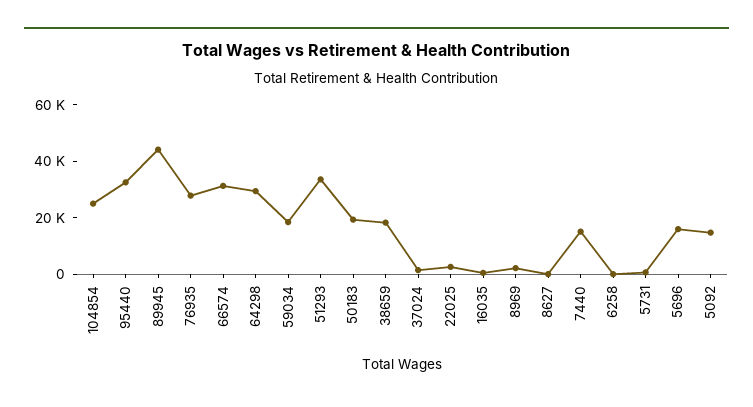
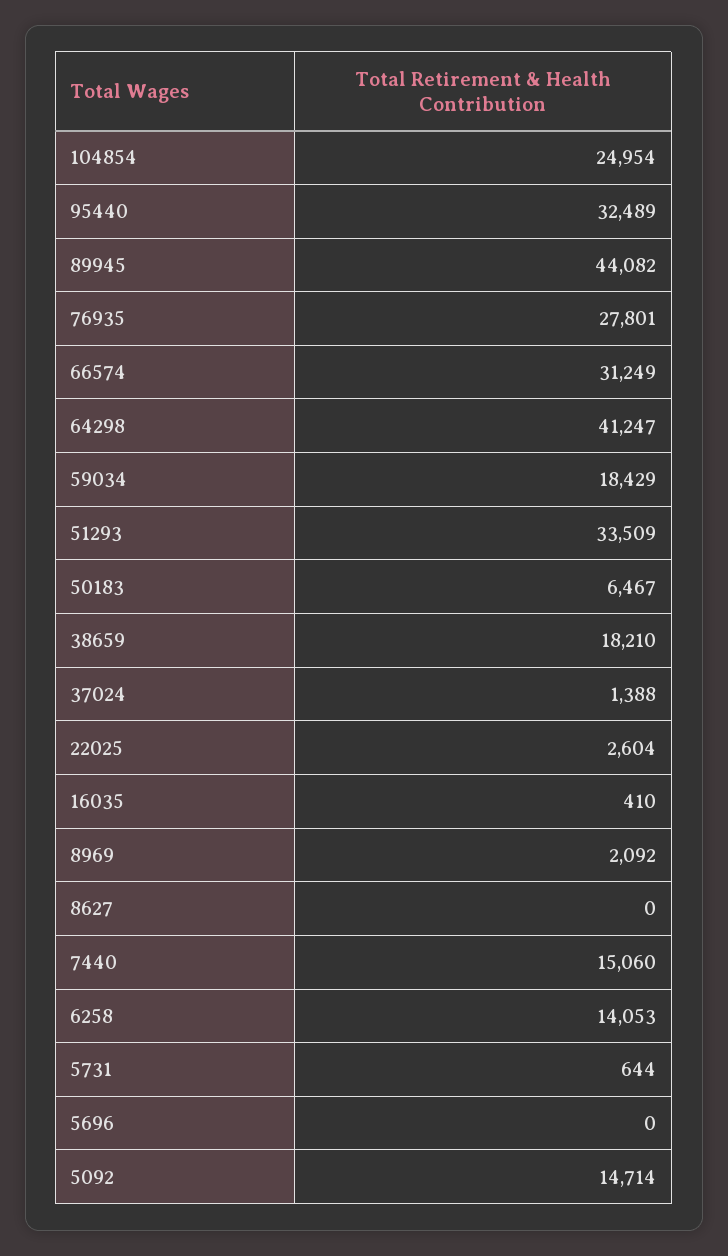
64298: 30000 -> 41247
50183: 20000 -> 6467
6258: 0 -> 14053
5696: 15000 -> 0

